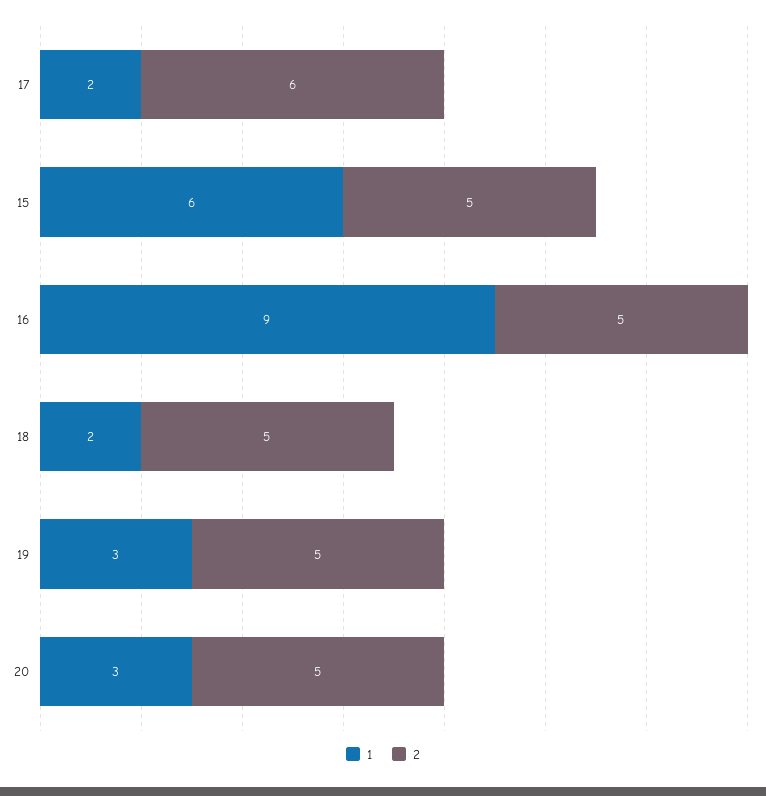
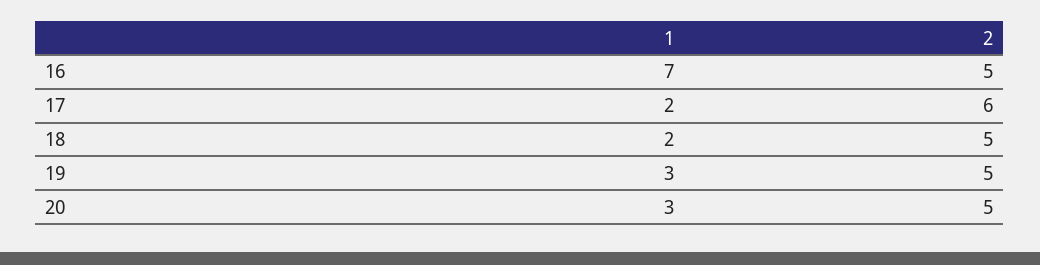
1, 15: 6 -> none
2, 15: 5 -> none
1, 16: 9 -> 7

